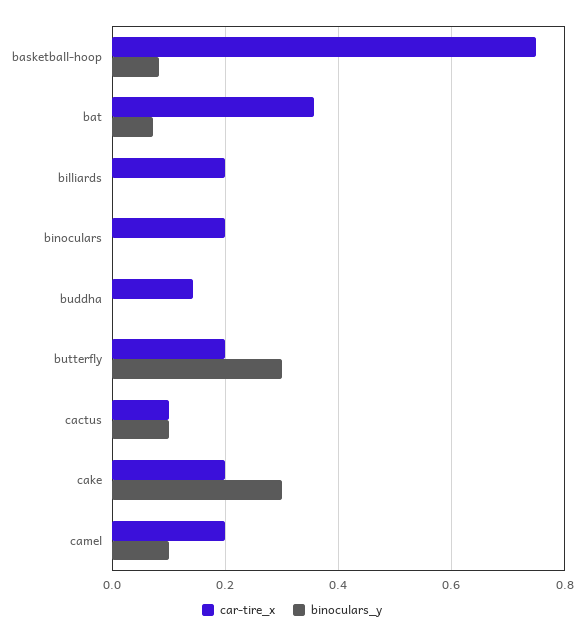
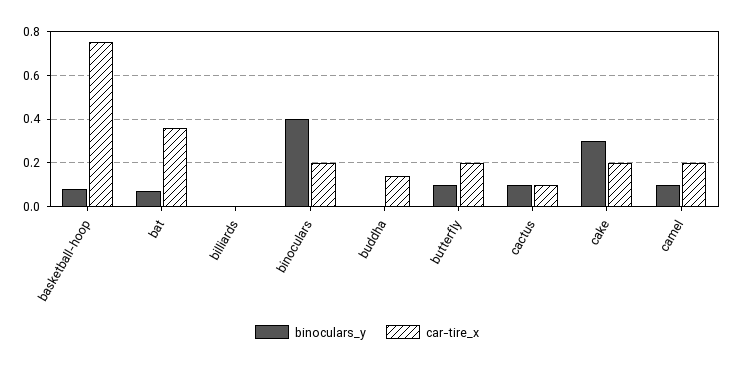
car-tire_x, billiards: 0.2 -> 0
binoculars_y, binoculars: 0 -> 0.4
binoculars_y, butterfly: 0.3 -> 0.1

